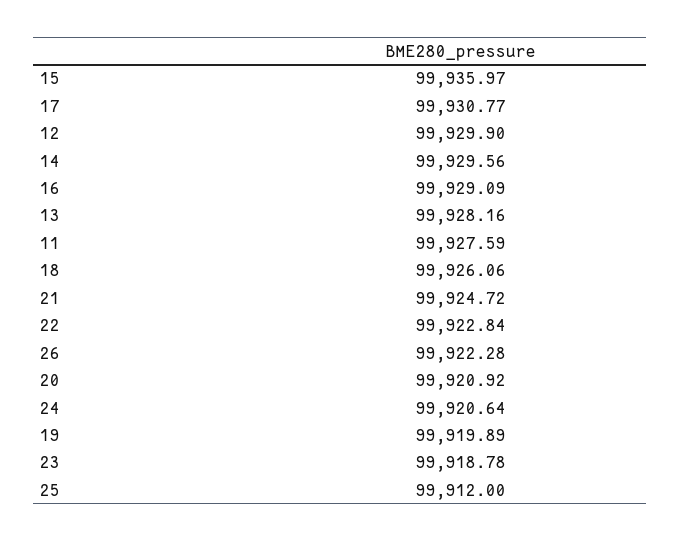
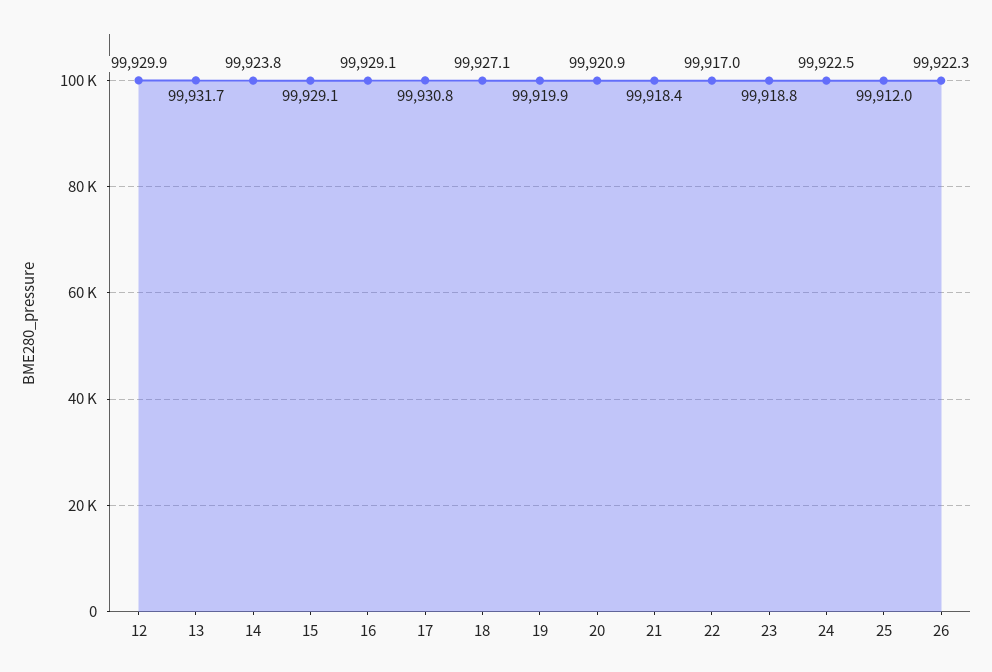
15: 99935.97 -> 99929.1
14: 99929.56 -> 99923.8
13: 99928.16 -> 99931.7
11: 99927.59 -> none
18: 99926.06 -> 99927.1
21: 99924.72 -> 99918.4
22: 99922.84 -> 99917
24: 99920.64 -> 99922.5

